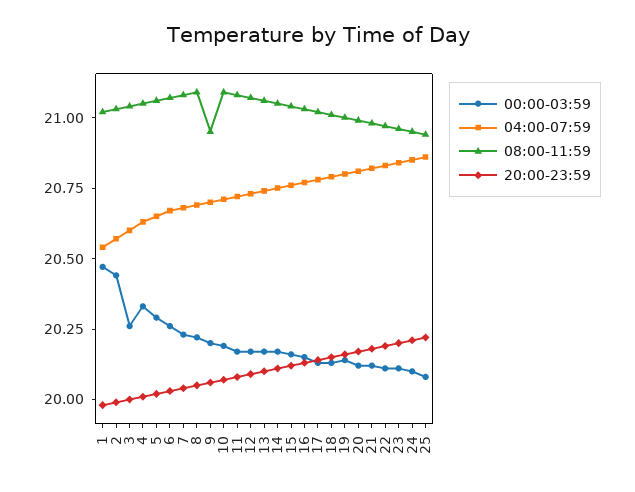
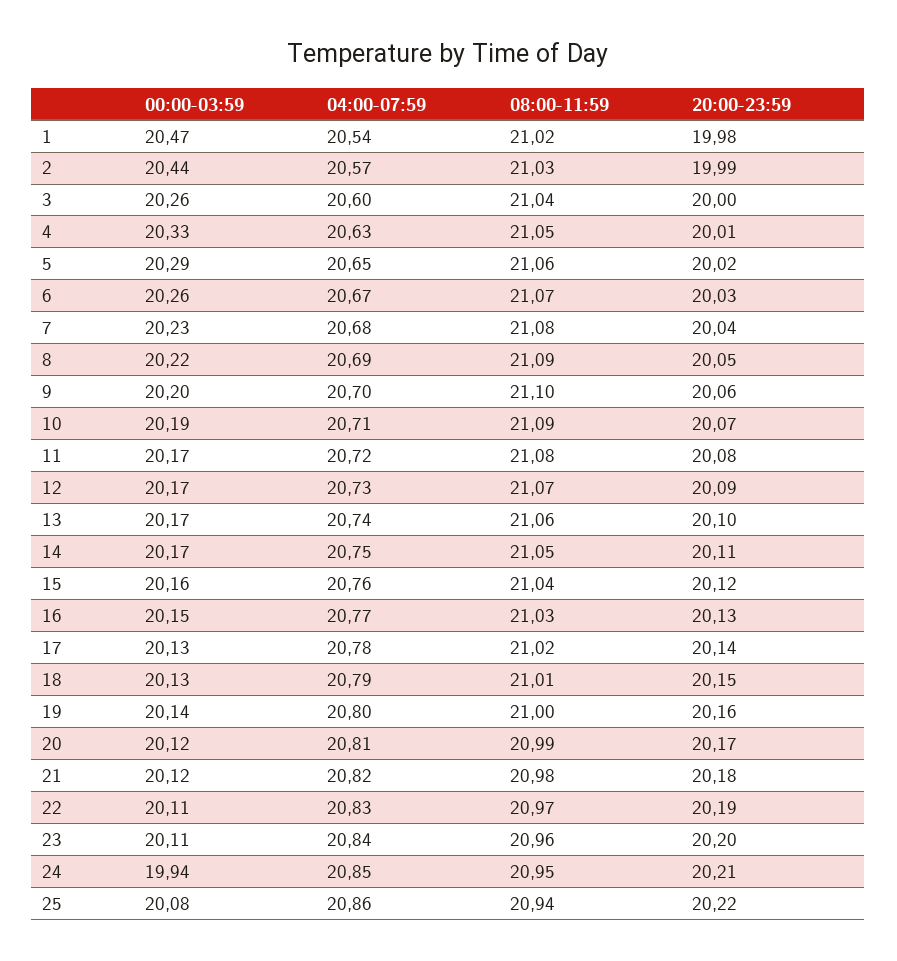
08:00-11:59, 9: 20.95 -> 21.1
00:00-03:59, 24: 20.1 -> 19.94

